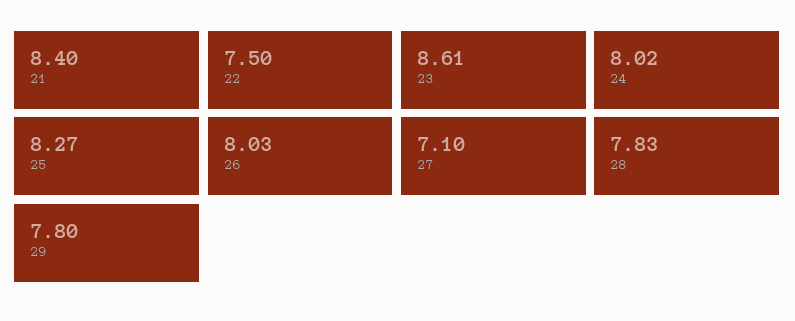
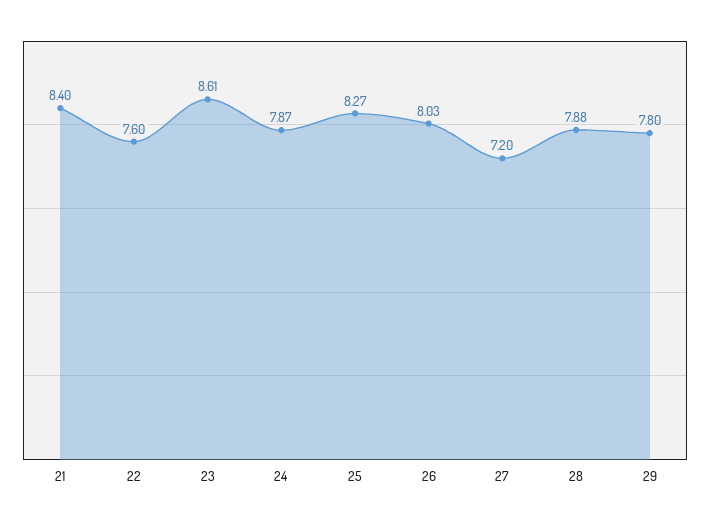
22: 7.5 -> 7.6
24: 8.02 -> 7.87
27: 7.1 -> 7.2
28: 7.83 -> 7.88

